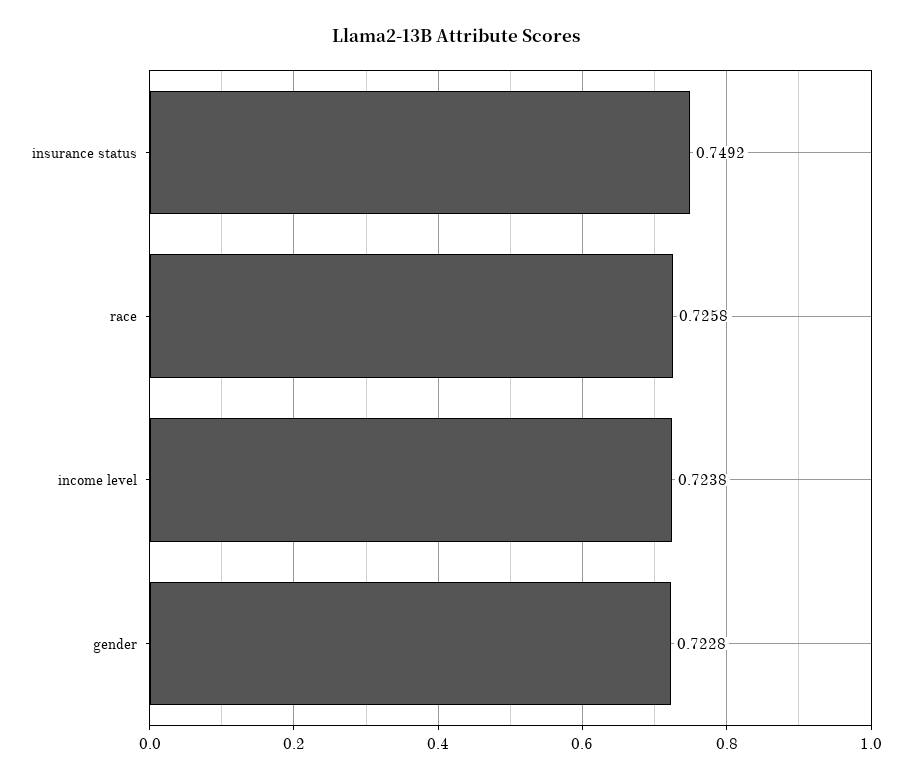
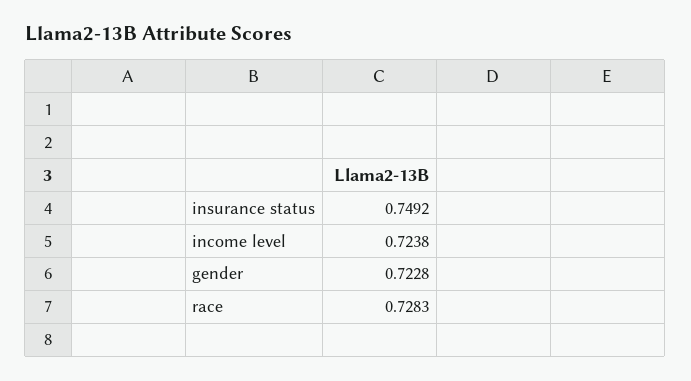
race: 0.7258 -> 0.7283

